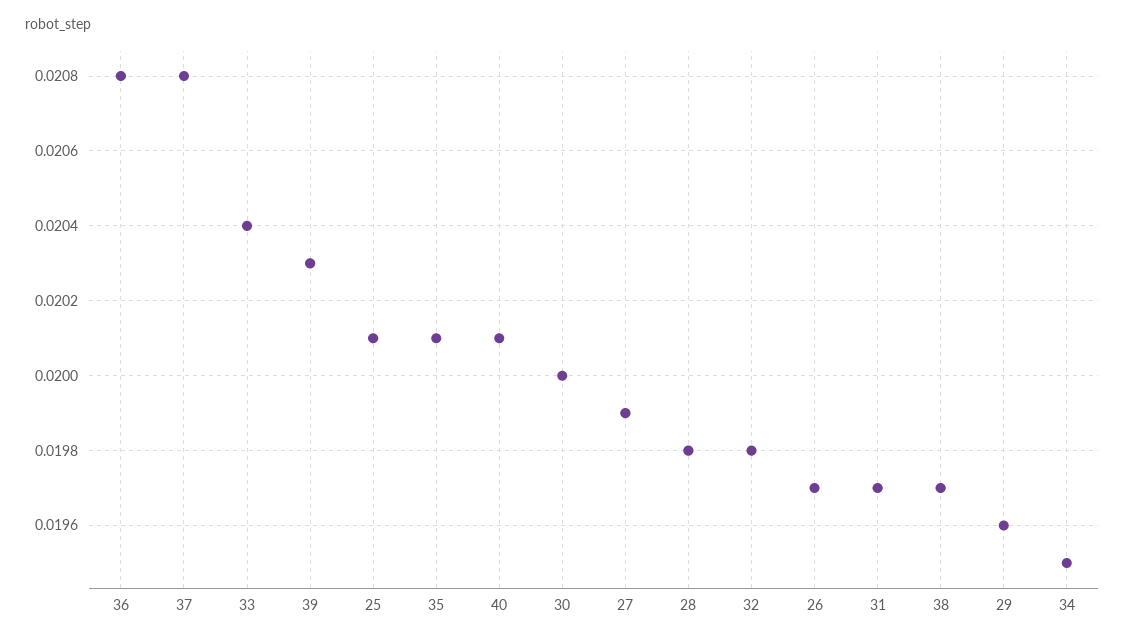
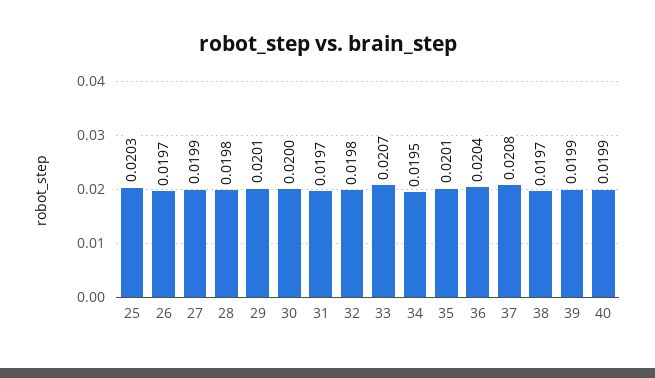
36: 0.0208 -> 0.0204
33: 0.0204 -> 0.0207
39: 0.0203 -> 0.0199
25: 0.0201 -> 0.0203
40: 0.0201 -> 0.0199
29: 0.0196 -> 0.0201

